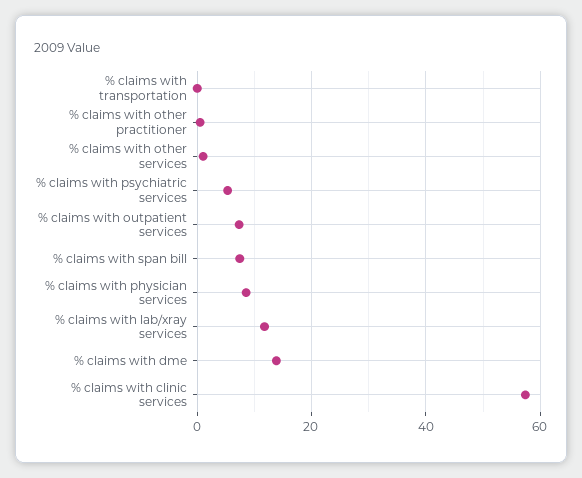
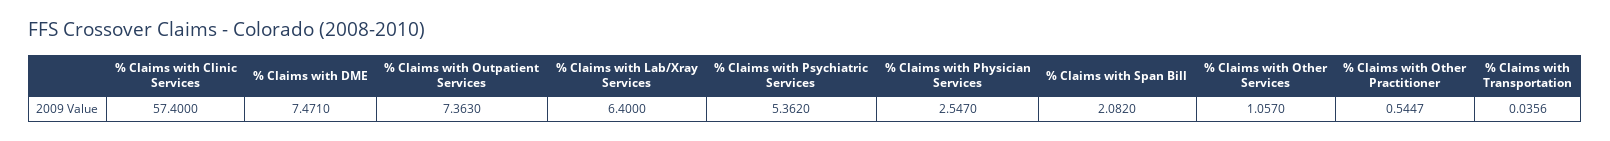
% claims with span bill: 8 -> 2.082
% claims with physician services: 8 -> 2.547
% claims with lab/xray services: 12 -> 6.4
% claims with dme: 14 -> 7.471

